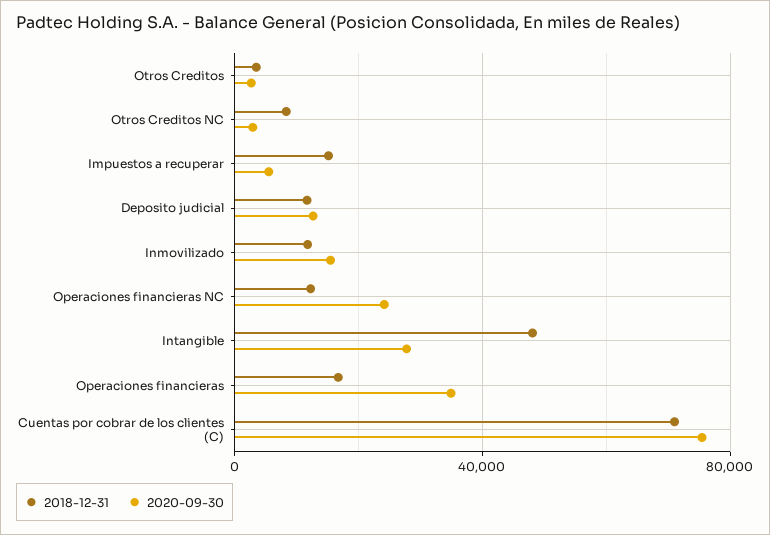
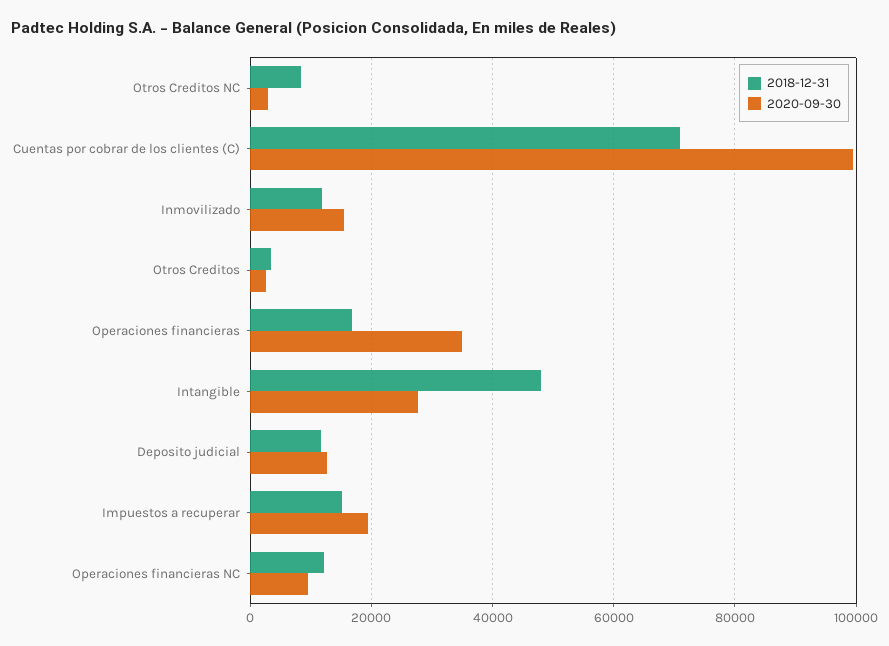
2020-09-30, Impuestos a recuperar: 5000 -> 20000
2020-09-30, Operaciones financieras NC: 25000 -> 10000
2020-09-30, Cuentas por cobrar de los clientes (C): 75000 -> 100000

